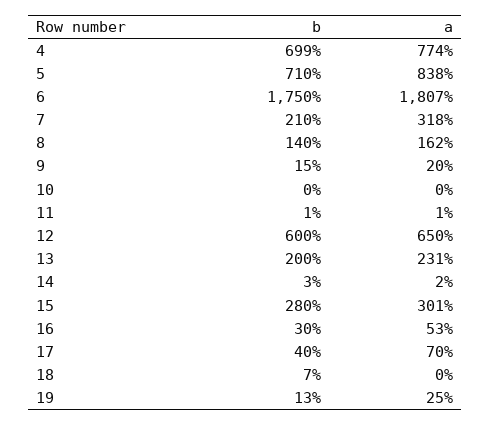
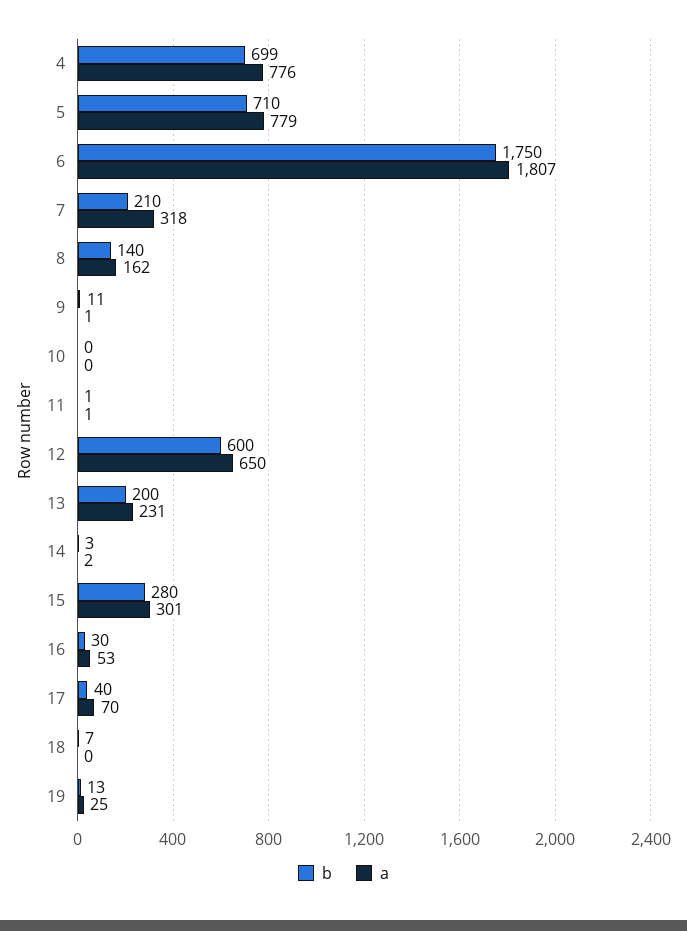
a, 4: 774 -> 776
a, 5: 838 -> 779
b, 9: 15 -> 11
a, 9: 20 -> 1

